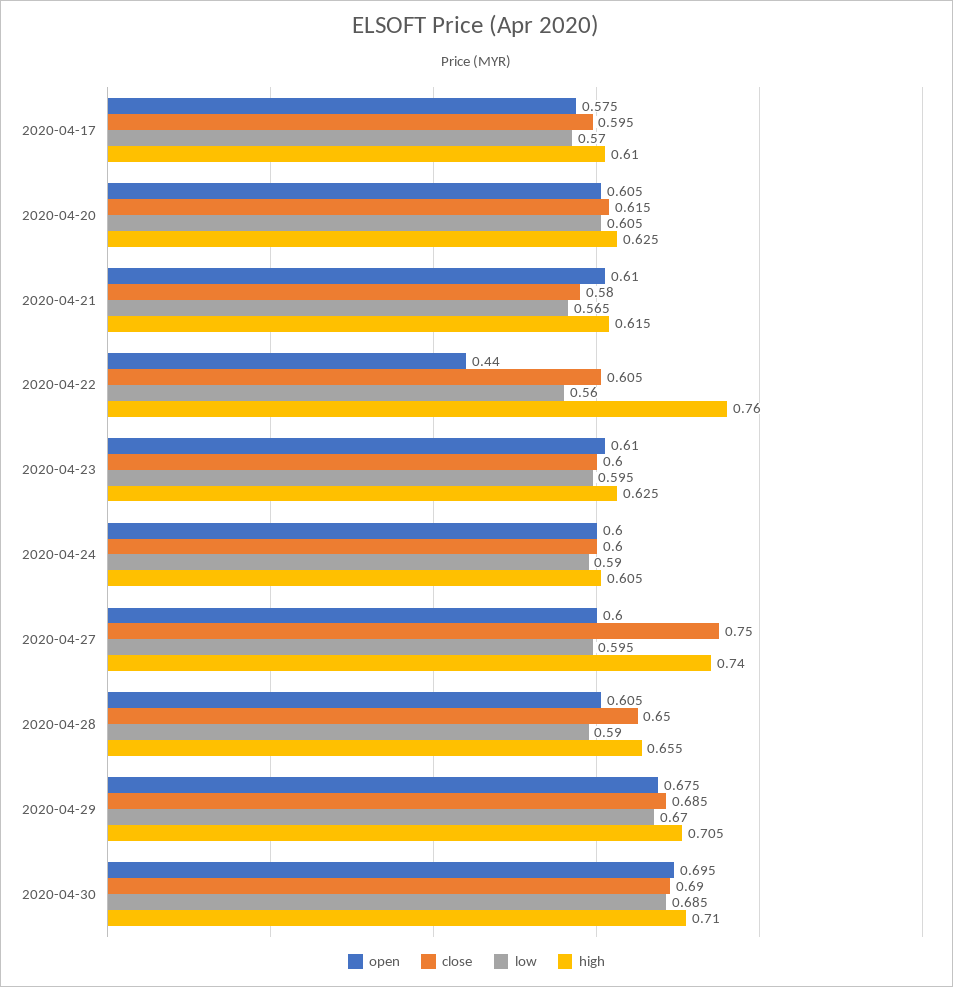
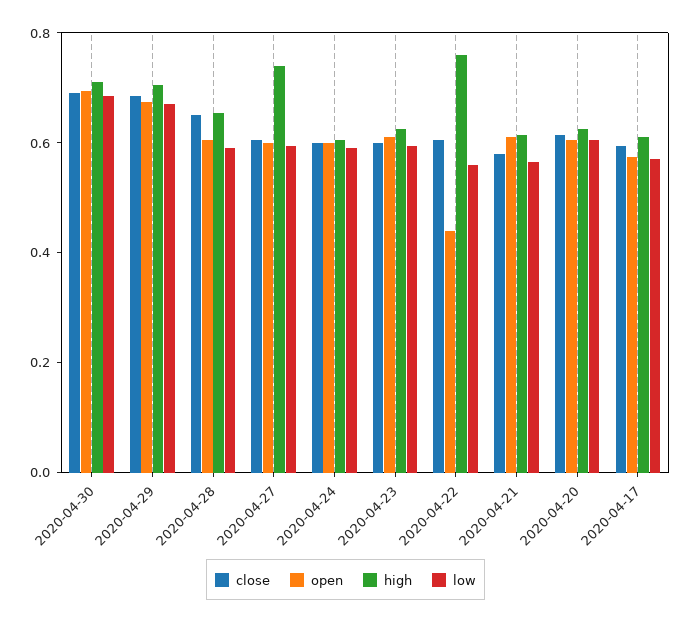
close, 2020-04-27: 0.75 -> 0.6

